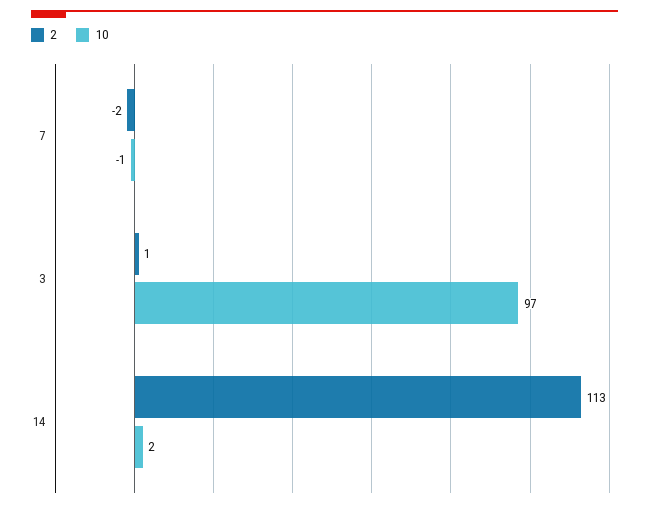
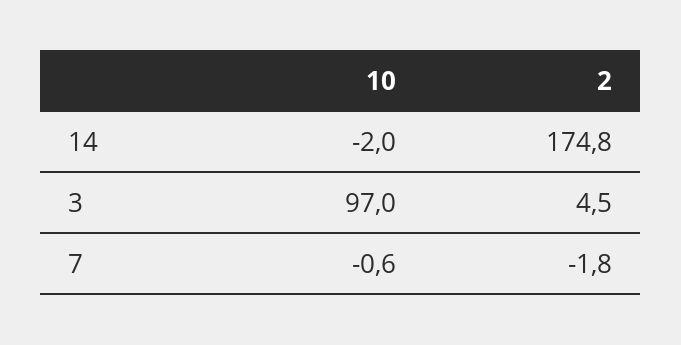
2, 3: 1 -> 4.5
2, 14: 113 -> 174.8
10, 14: 2 -> -2

